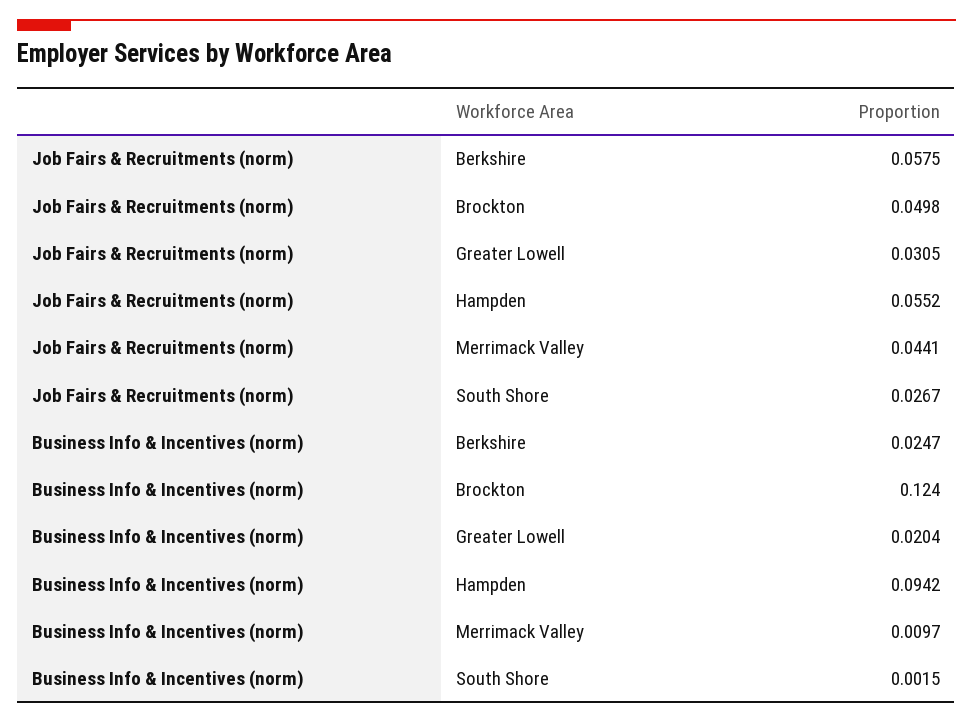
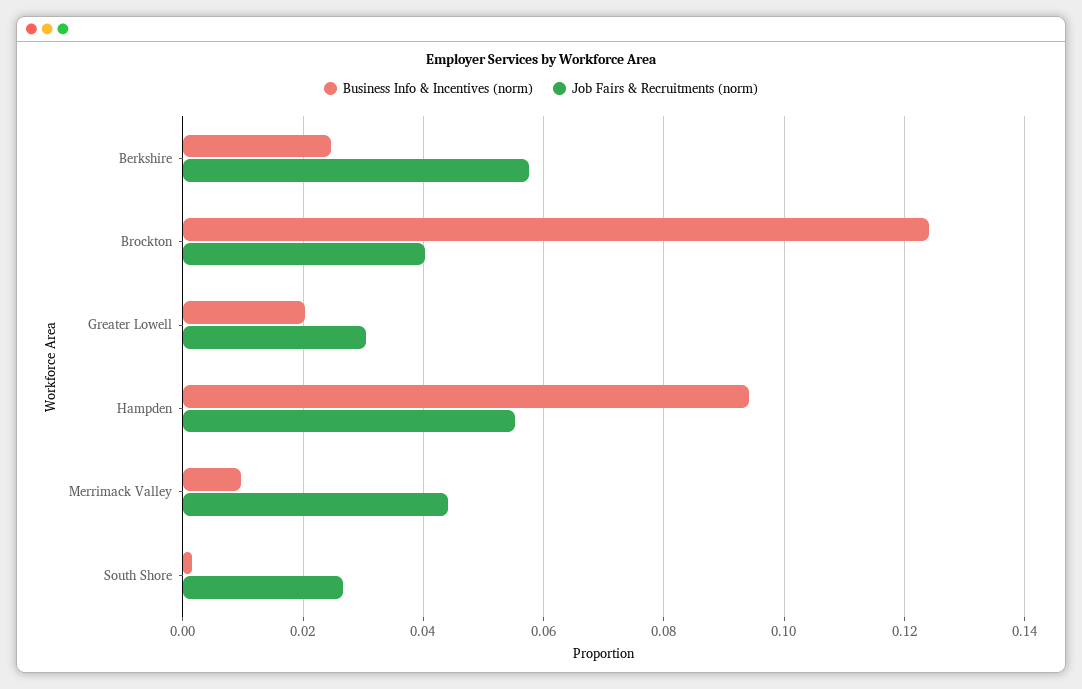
Job Fairs & Recruitments (norm), Brockton: 0.0498 -> 0.04

